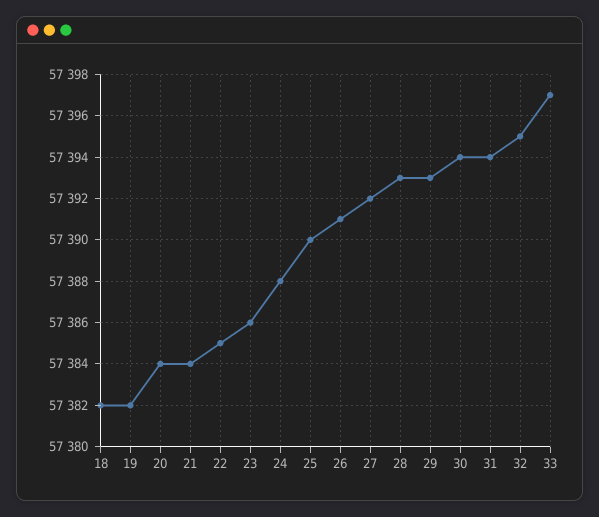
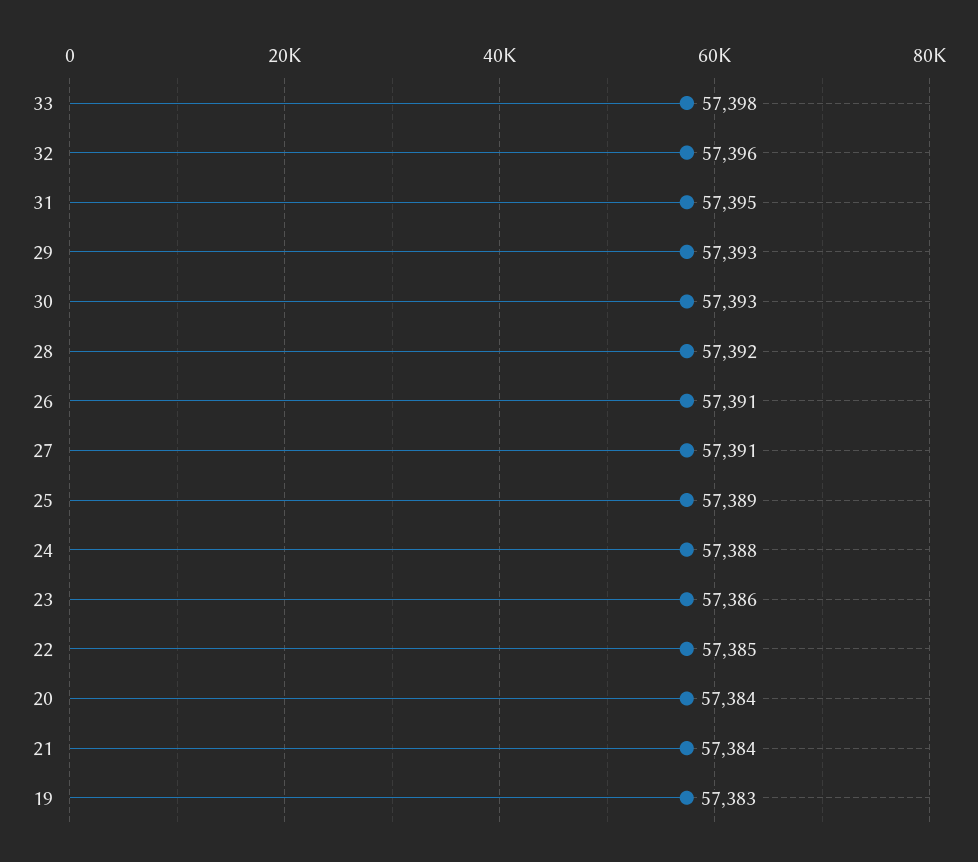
18: 57382 -> none
19: 57382 -> 57383
25: 57390 -> 57389
27: 57392 -> 57391
28: 57393 -> 57392
30: 57394 -> 57393
31: 57394 -> 57395
32: 57395 -> 57396
33: 57397 -> 57398

